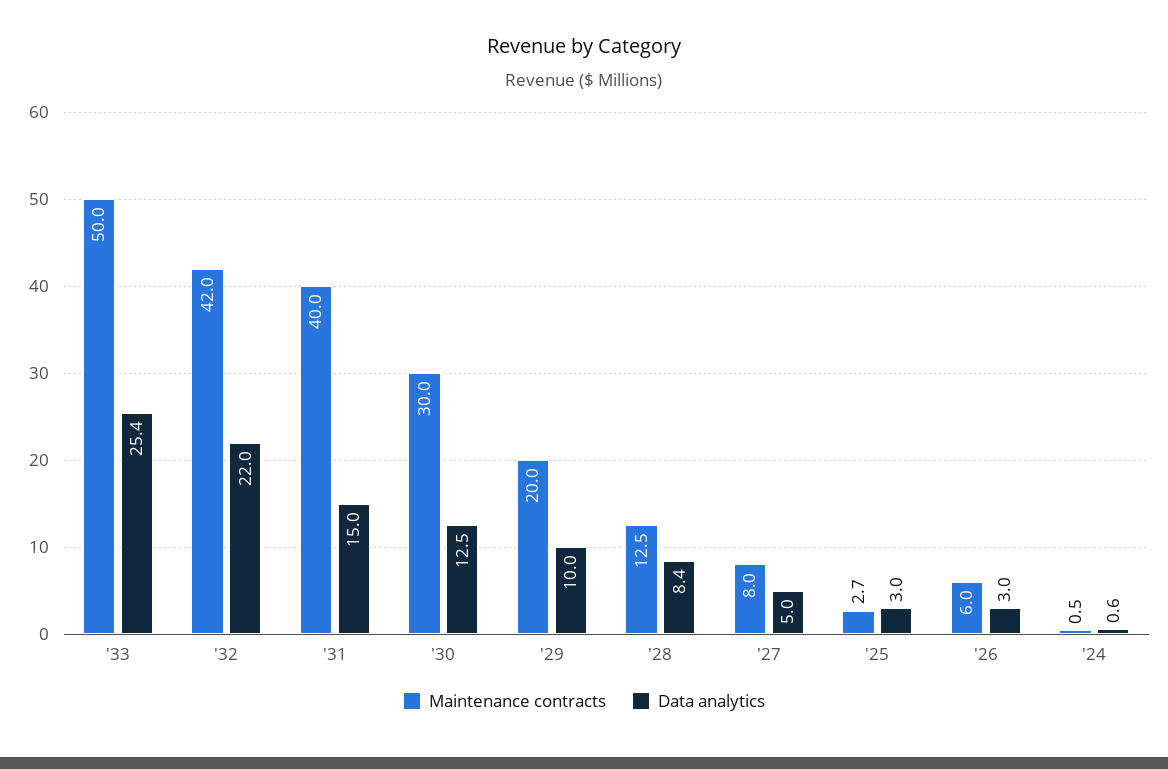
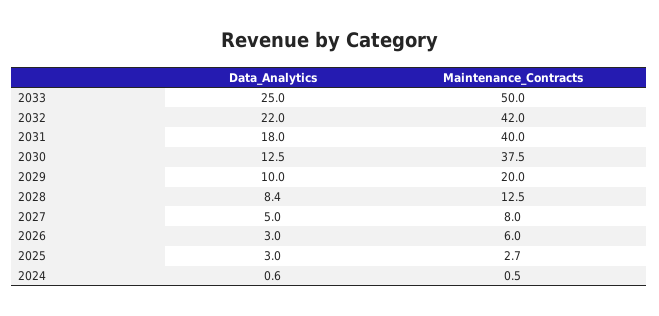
Data analytics, '33: 25.4 -> 25
Data analytics, '31: 15 -> 18
Maintenance contracts, '30: 30 -> 37.5

